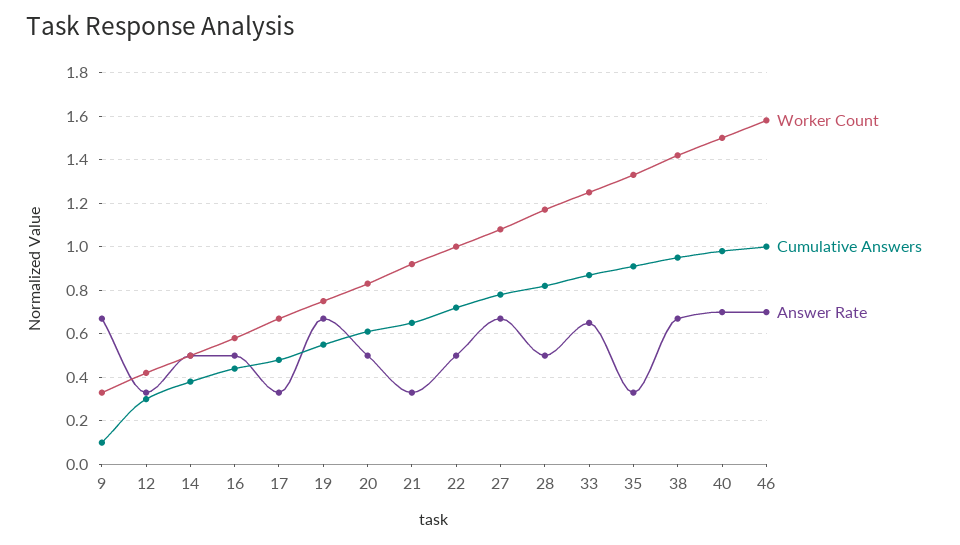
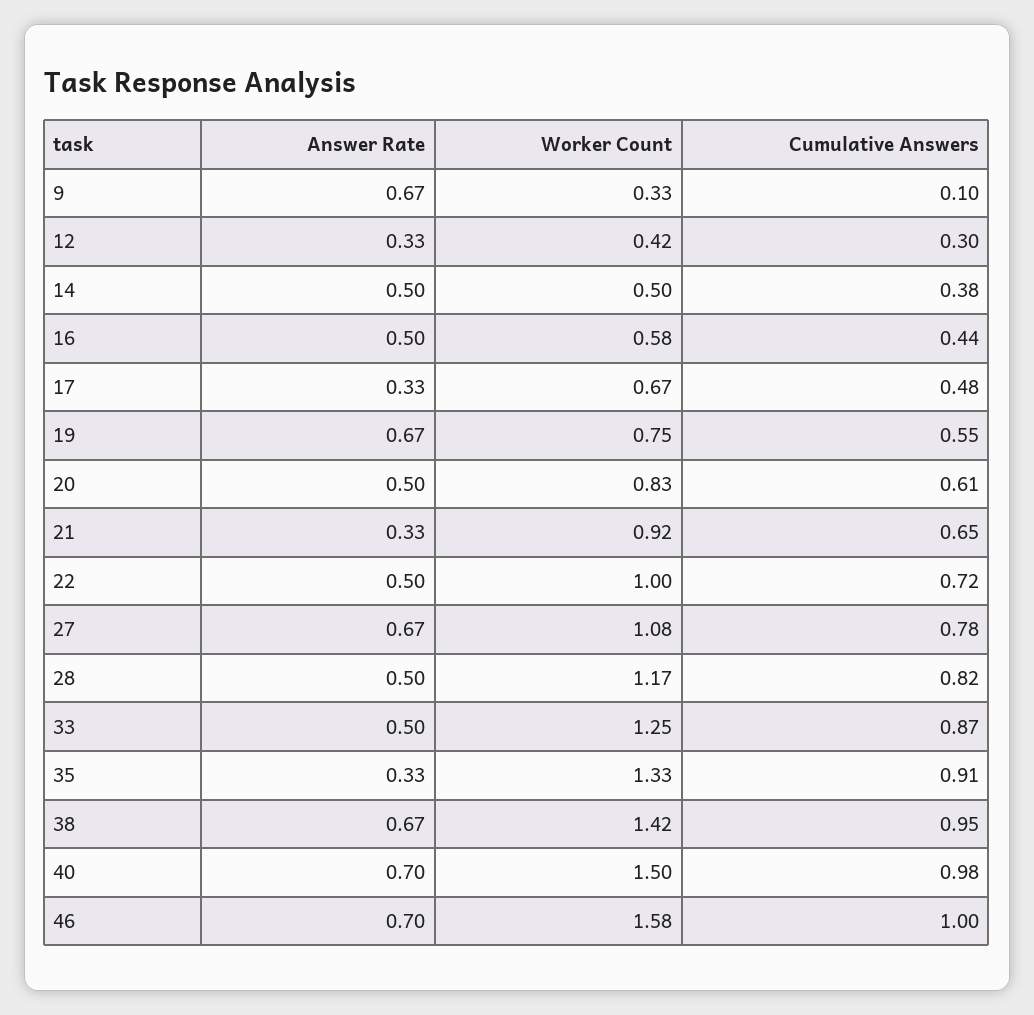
Answer Rate, 33: 0.65 -> 0.5

